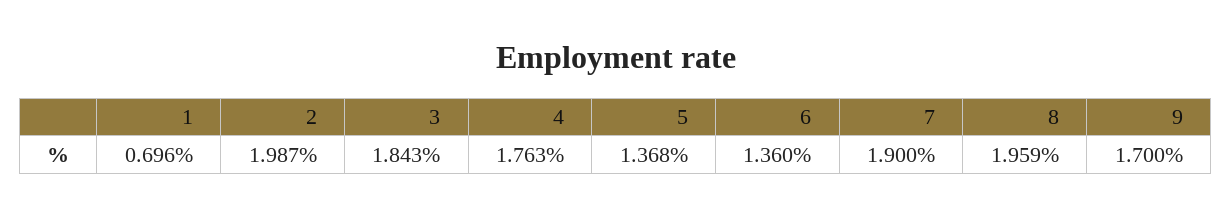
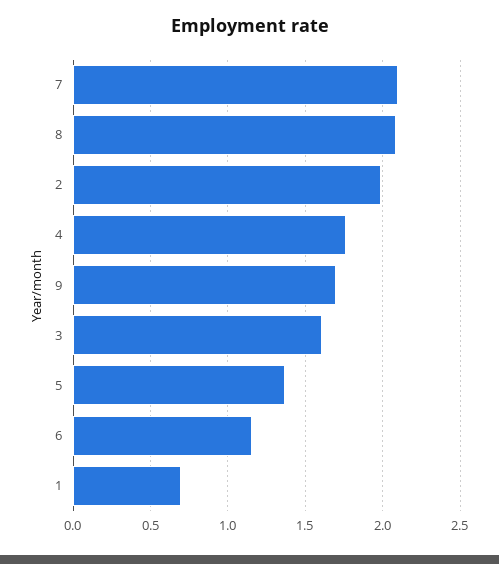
3: 1.843 -> 1.6
6: 1.36 -> 1.15
7: 1.9 -> 2.1
8: 1.959 -> 2.1

